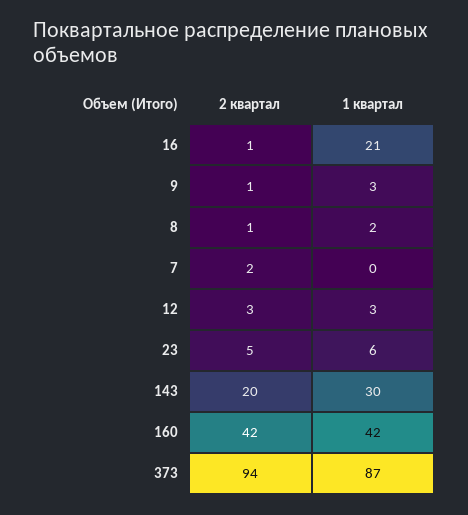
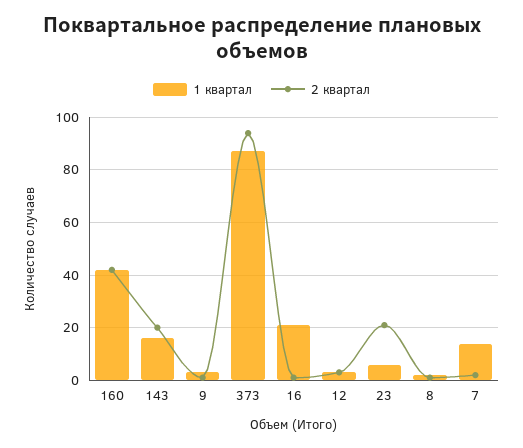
1 квартал, 7: 0 -> 15
2 квартал, 23: 5 -> 20
1 квартал, 143: 30 -> 15

